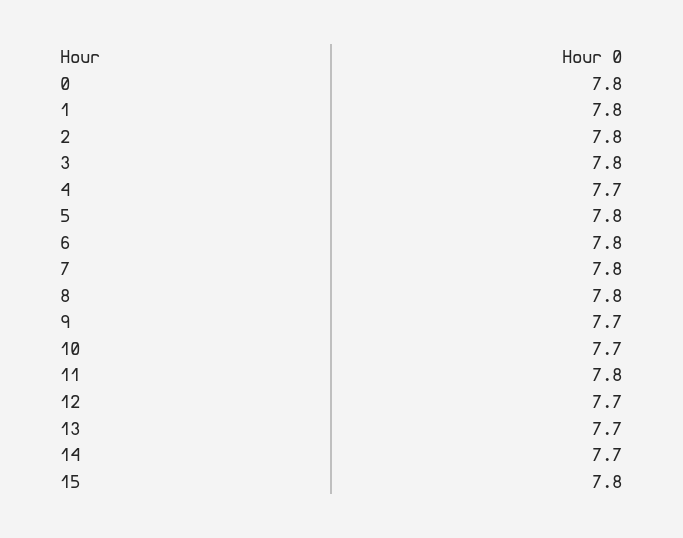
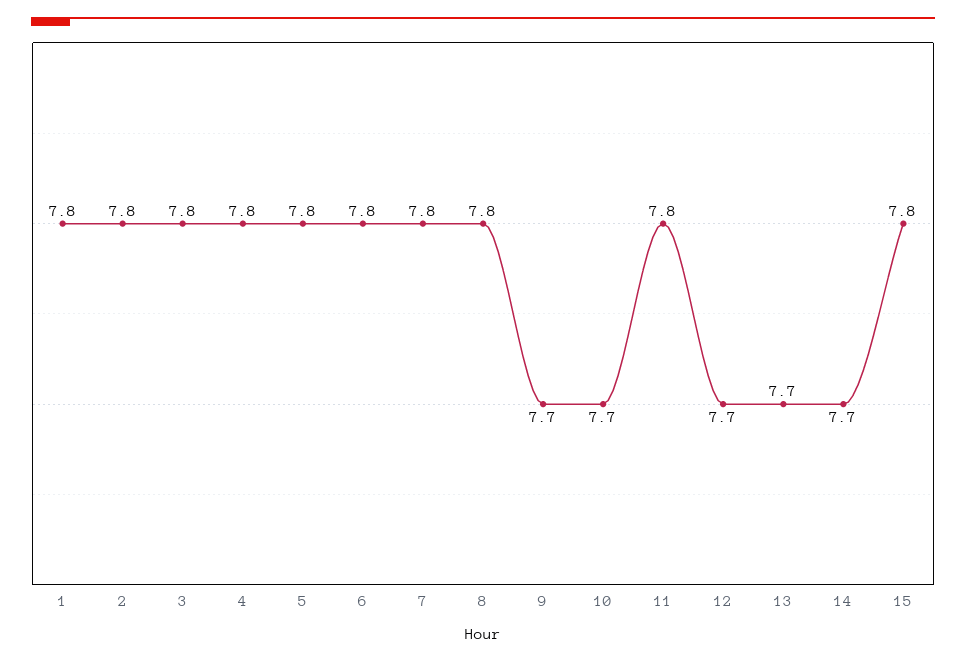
0: 7.8 -> none
4: 7.7 -> 7.8

